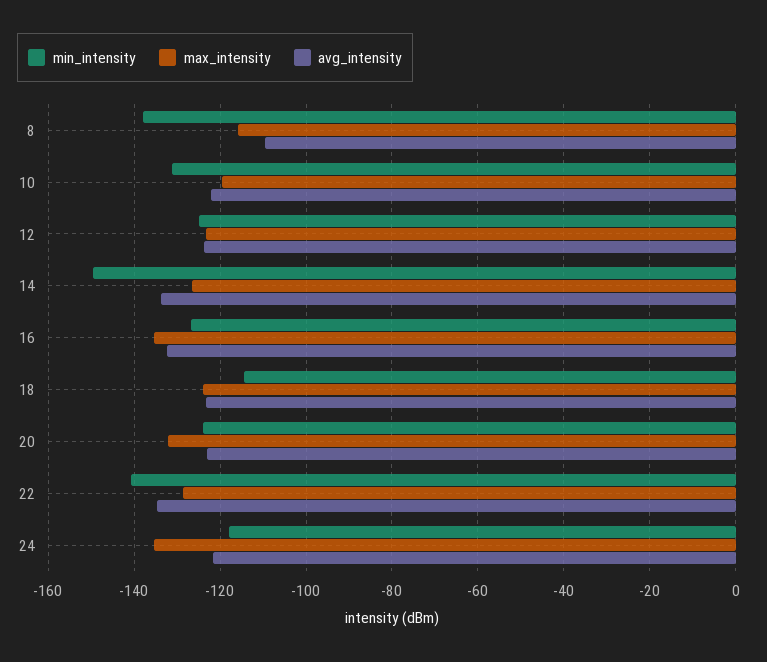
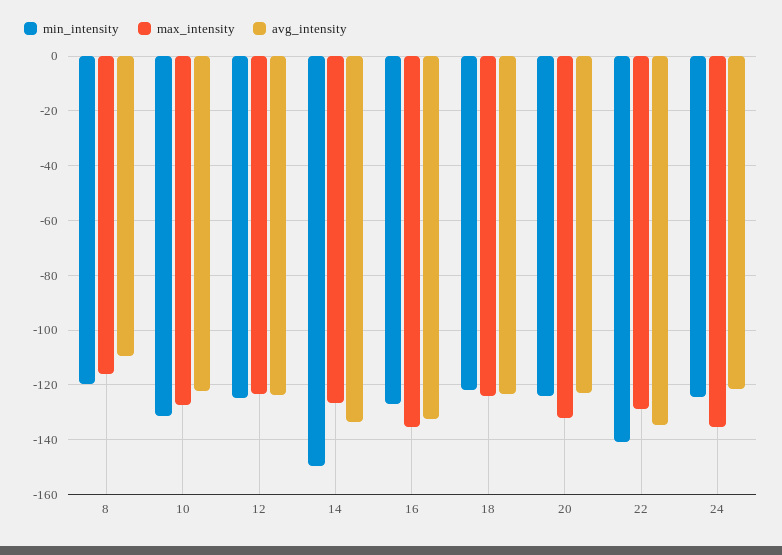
min_intensity, 8: -138 -> -120
max_intensity, 10: -120 -> -127.5
min_intensity, 18: -114 -> -122.5
min_intensity, 24: -118 -> -125

